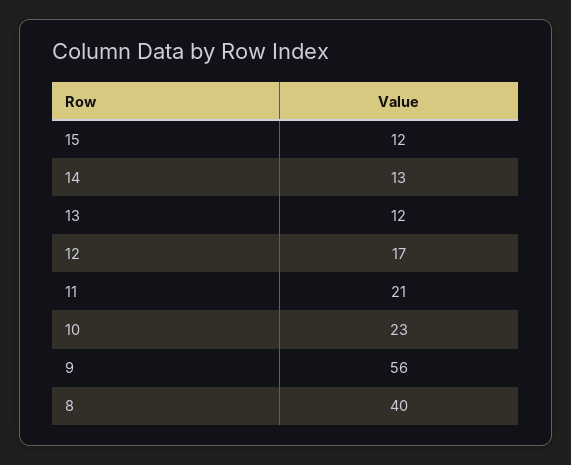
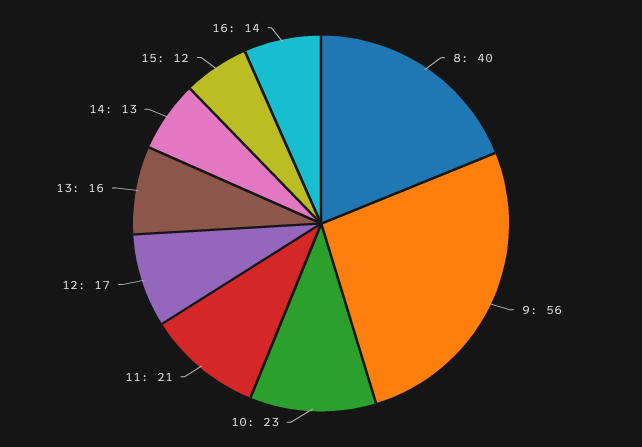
13: 12 -> 16
16: none -> 14

